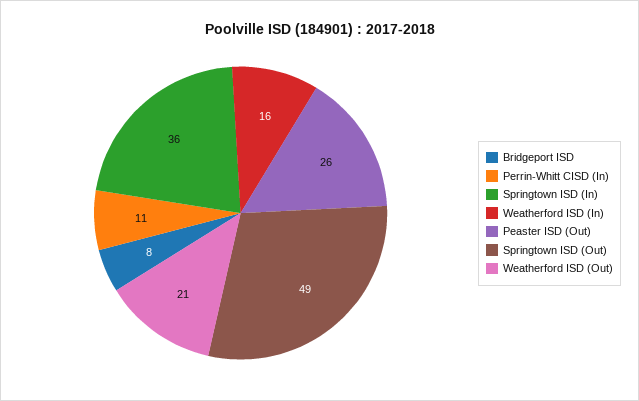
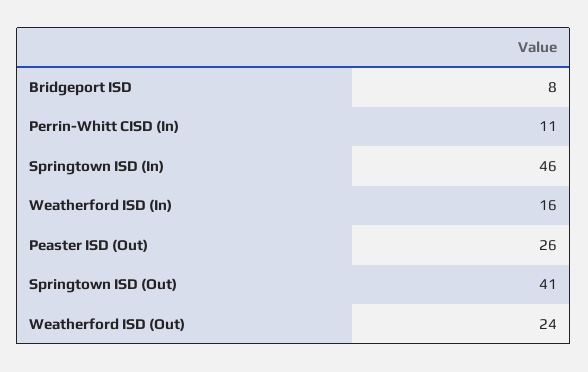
Springtown ISD (In): 36 -> 46
Springtown ISD (Out): 49 -> 41
Weatherford ISD (Out): 21 -> 24

